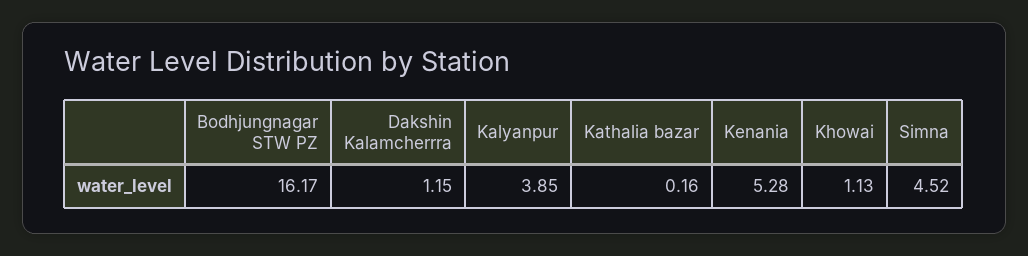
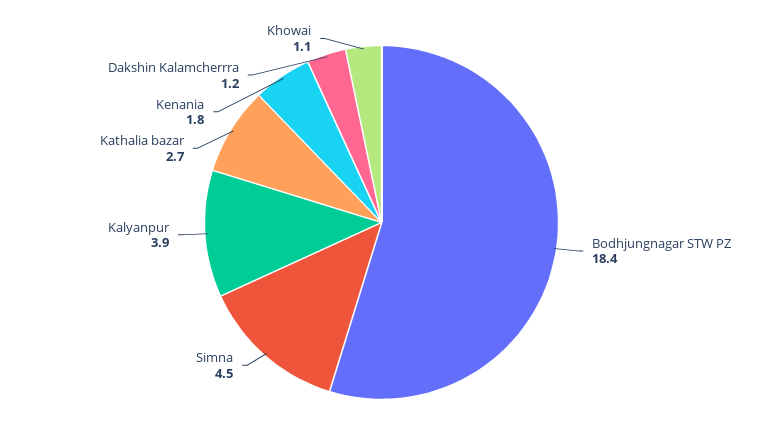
Bodhjungnagar STW PZ: 16.17 -> 18.4
Kathalia bazar: 0.16 -> 2.7
Kenania: 5.28 -> 1.8

